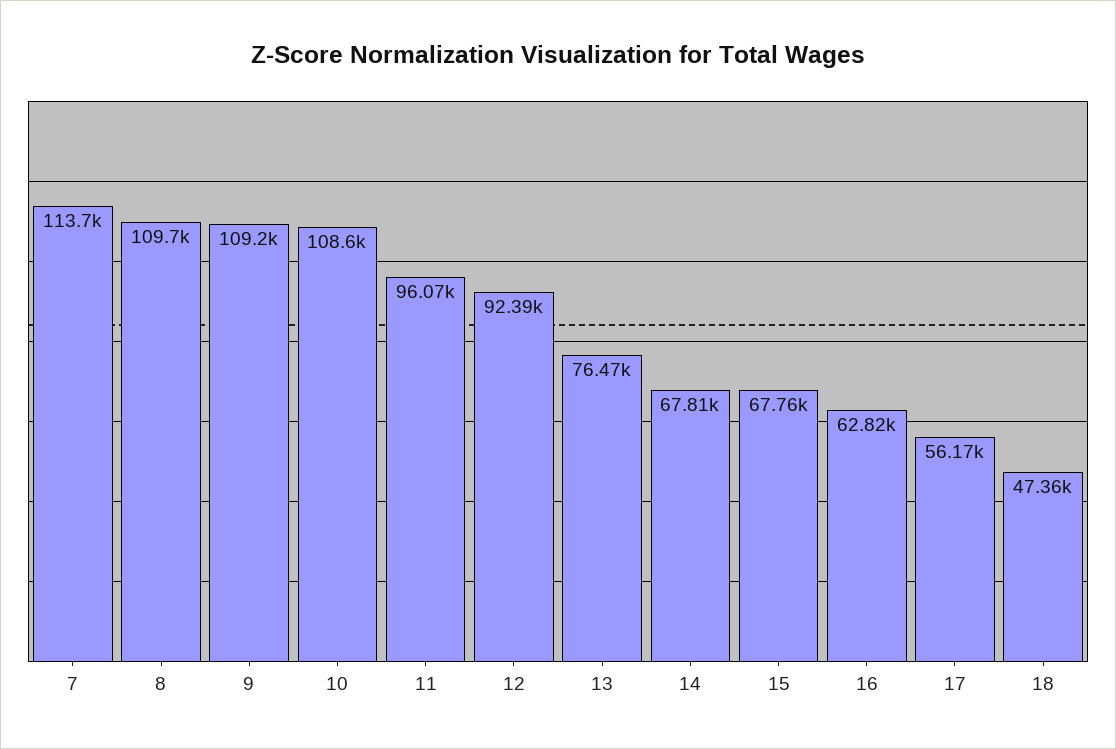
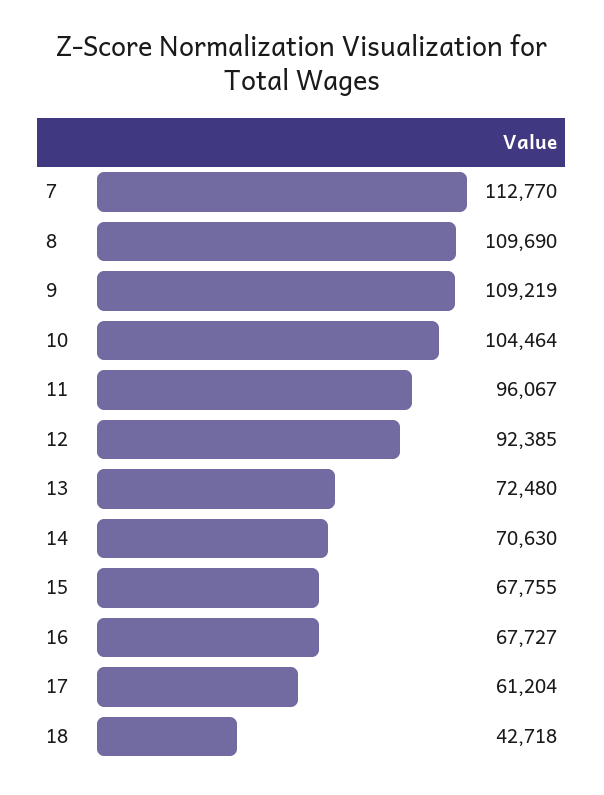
7: 113700 -> 112770
10: 108600 -> 104464
13: 76470 -> 72480
14: 67810 -> 70630
16: 62820 -> 67727
17: 56170 -> 61204
18: 47360 -> 42718

